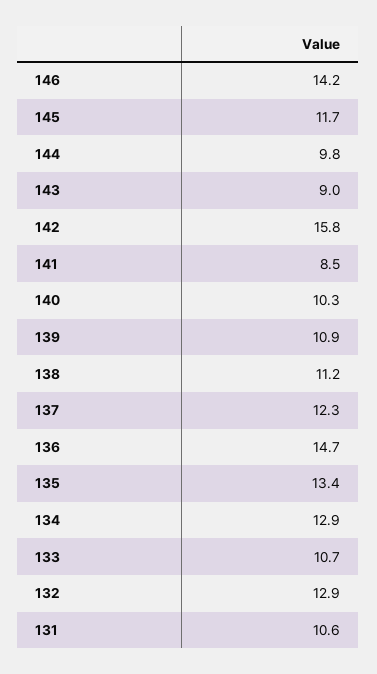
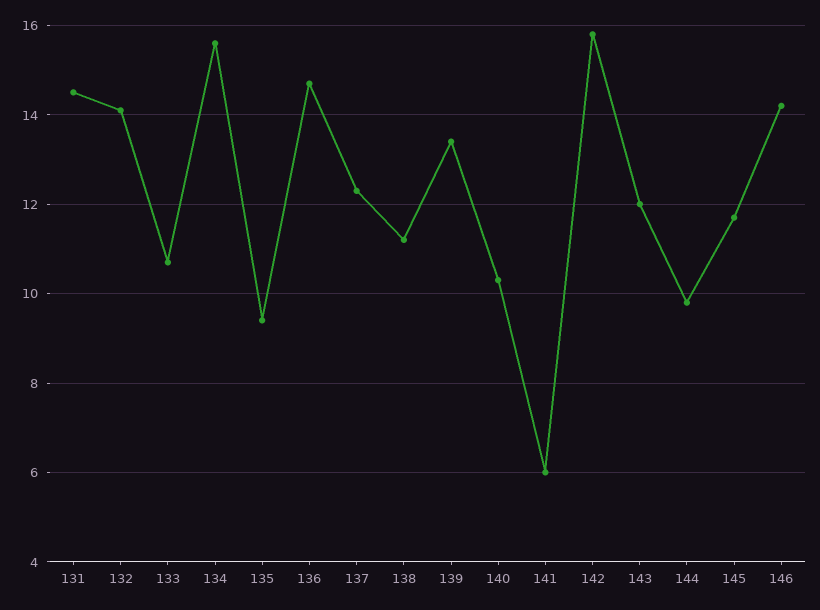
143: 9 -> 12
141: 8.5 -> 6
139: 10.9 -> 13.5
135: 13.4 -> 9.5
134: 12.9 -> 15.5
132: 12.9 -> 14
131: 10.6 -> 14.5

